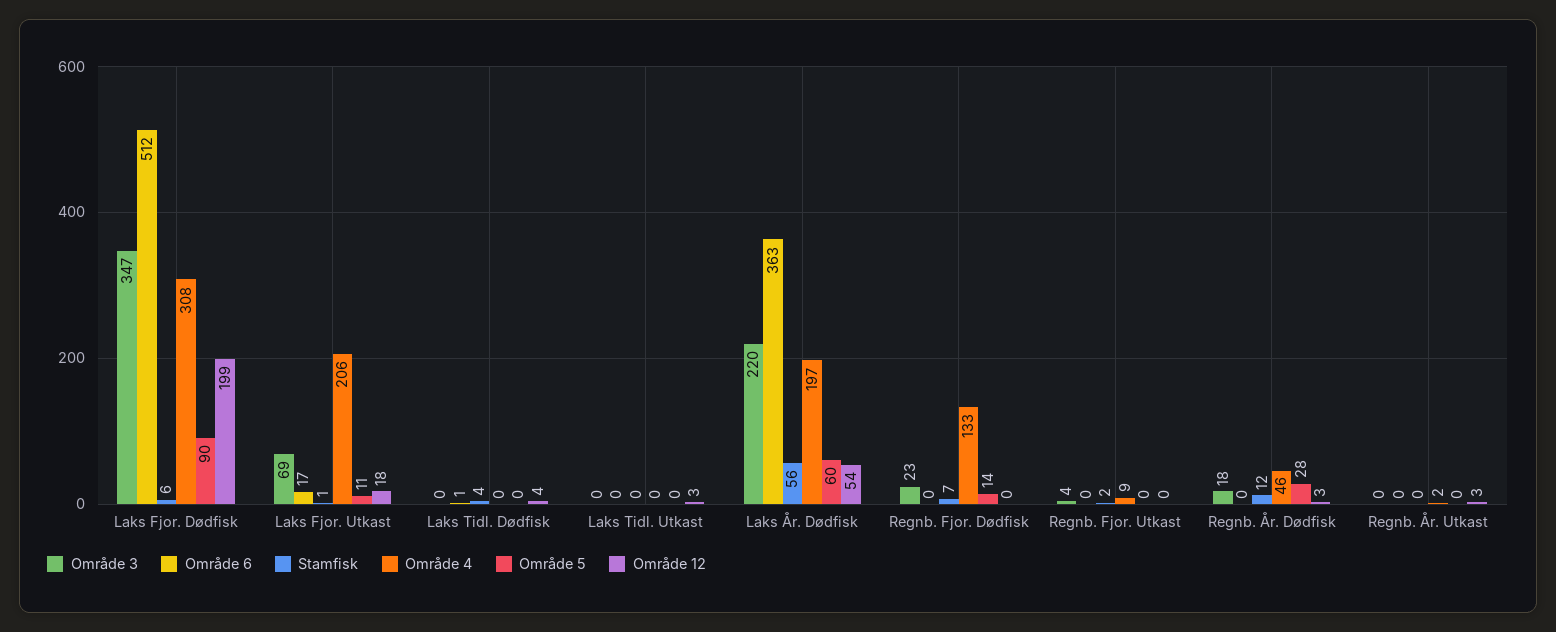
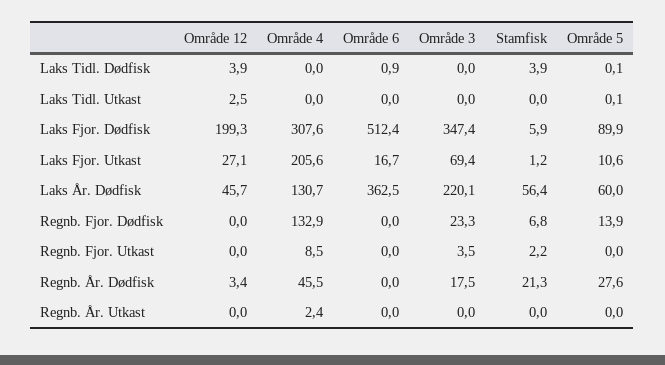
Område 12, Laks Fjor. Utkast: 18 -> 27.1
Område 4, Laks År. Dødfisk: 197 -> 130.7
Område 12, Laks År. Dødfisk: 54 -> 45.7
Stamfisk, Regnb. År. Dødfisk: 12 -> 21.3
Område 12, Regnb. År. Utkast: 3 -> 0

